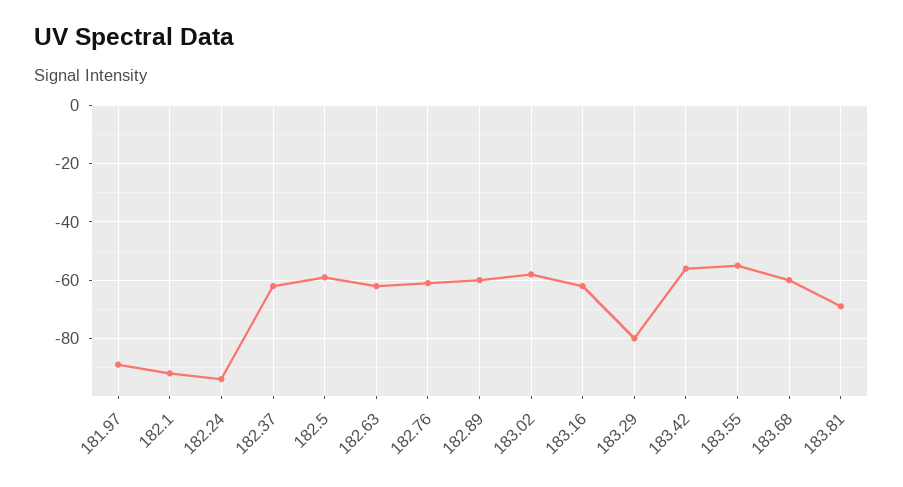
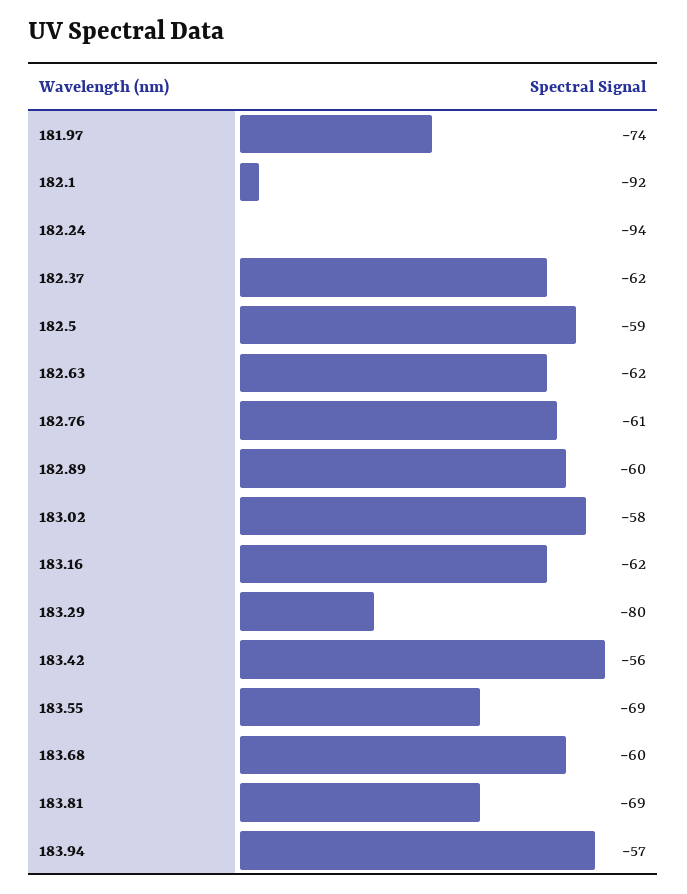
181.97: -90 -> -74
183.55: -55 -> -69
183.94: none -> -57

